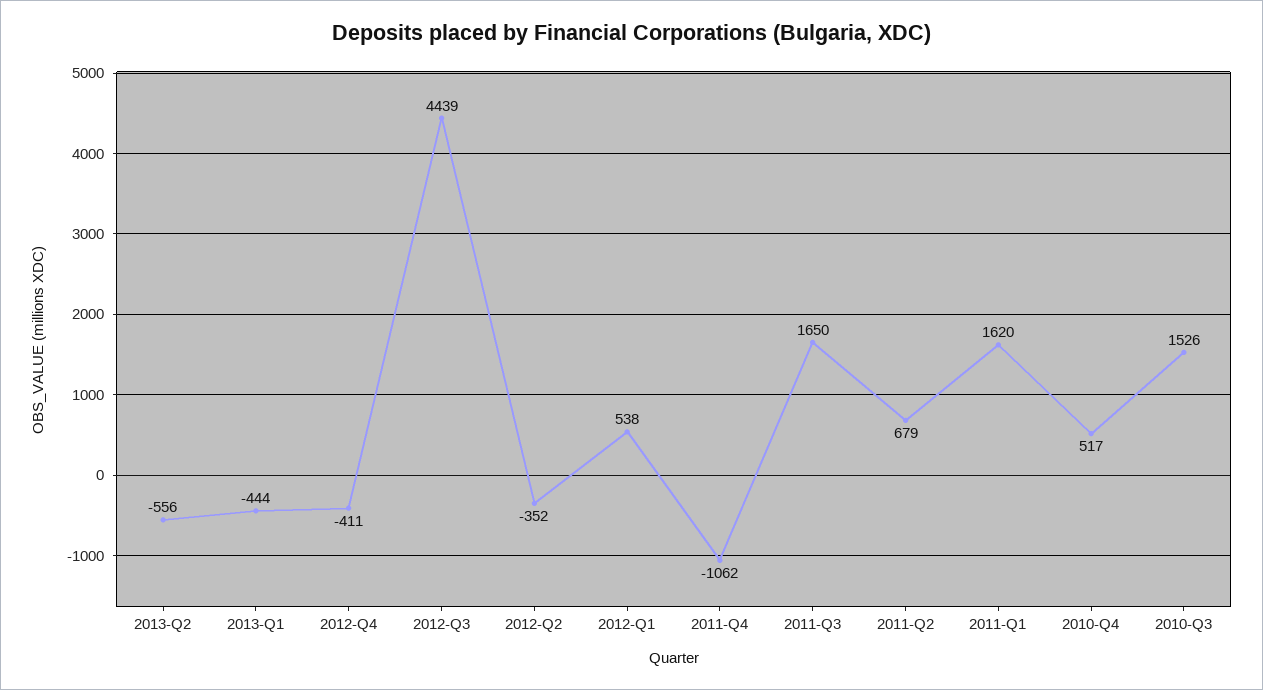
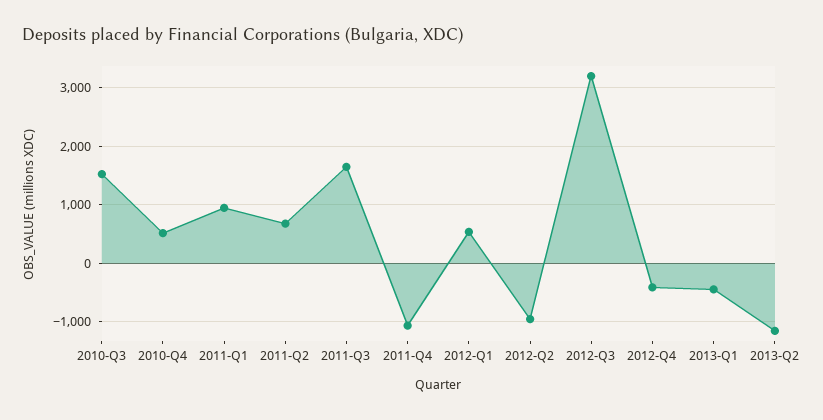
2013-Q2: -556 -> -1200
2012-Q3: 4439 -> 3200
2012-Q2: -352 -> -1000
2011-Q1: 1620 -> 1000

